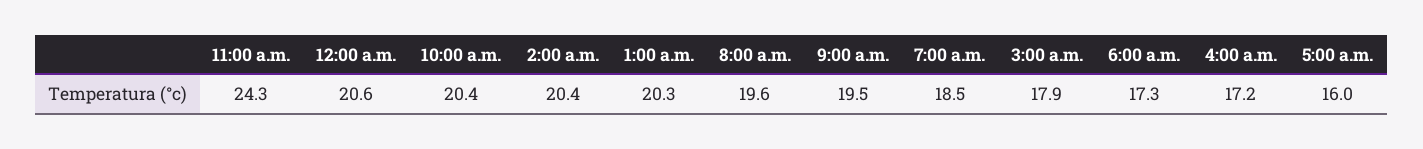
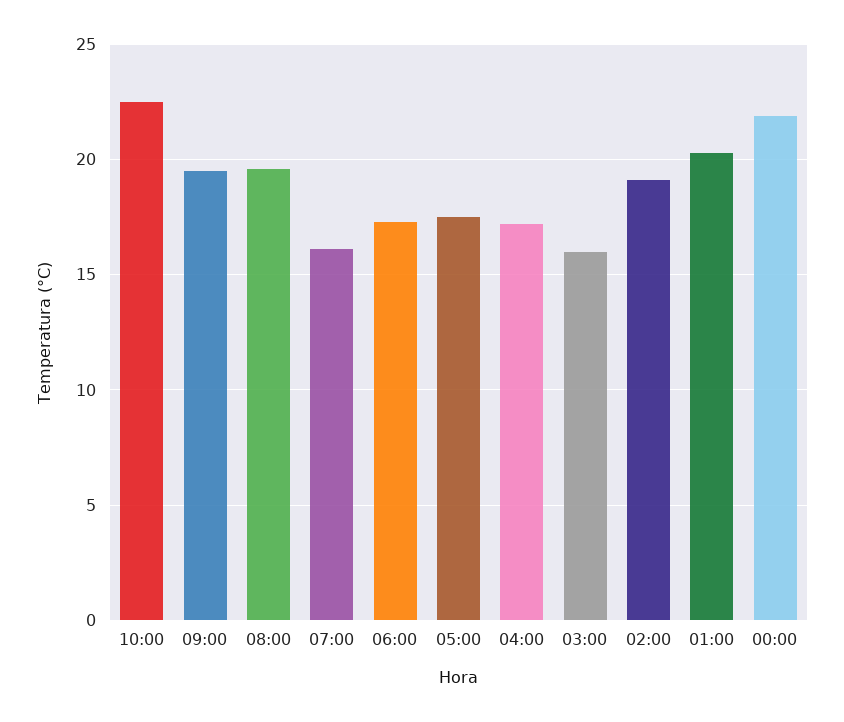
11:00 a.m.: 24.3 -> none
12:00 a.m.: 20.6 -> 22
10:00 a.m.: 20.4 -> 22.5
2:00 a.m.: 20.4 -> 19
7:00 a.m.: 18.5 -> 16
3:00 a.m.: 17.9 -> 16
5:00 a.m.: 16 -> 17.5

